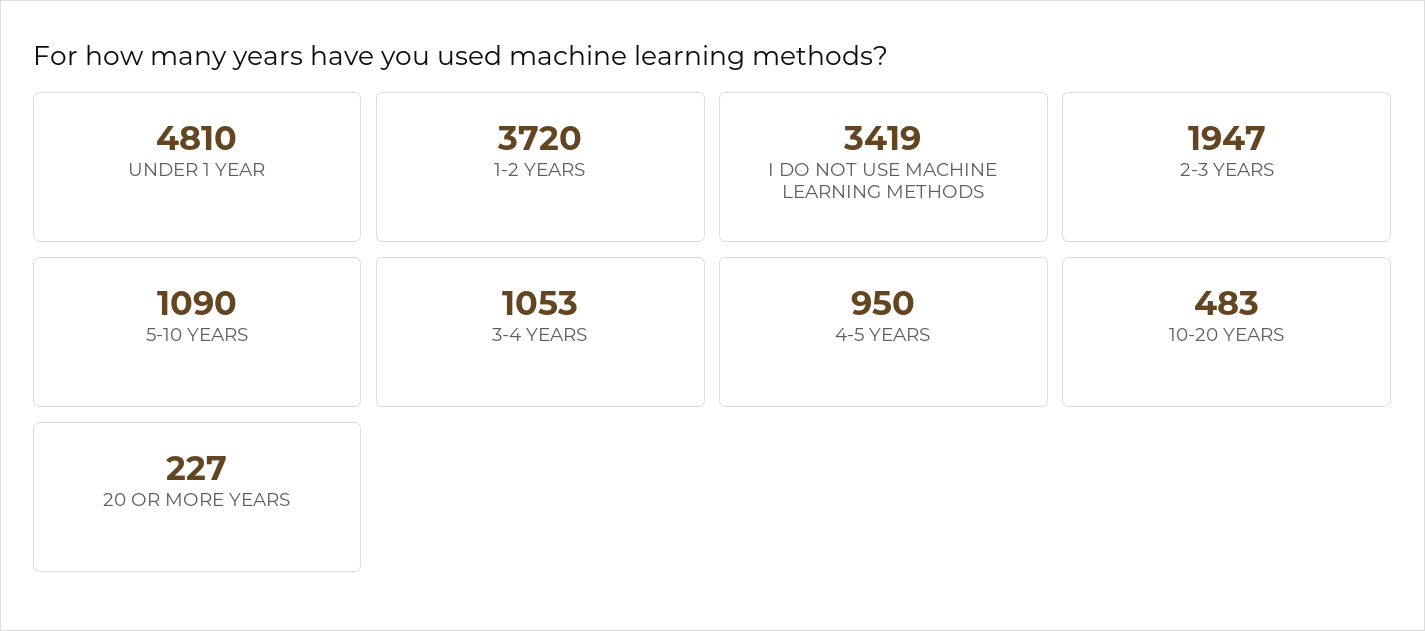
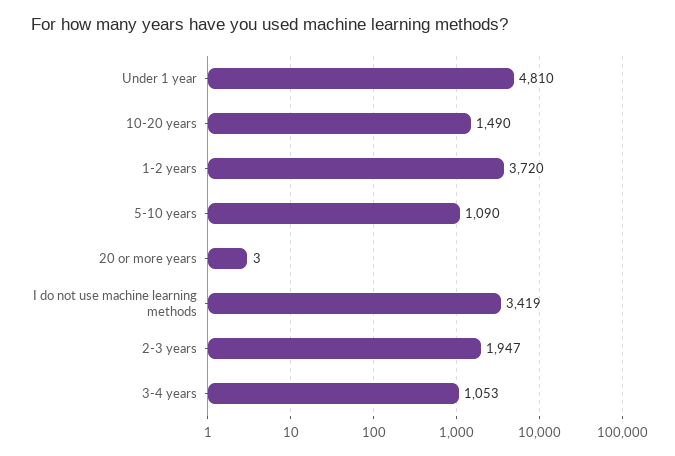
4-5 YEARS: 950 -> none
10-20 YEARS: 483 -> 1490
20 OR MORE YEARS: 227 -> 3

